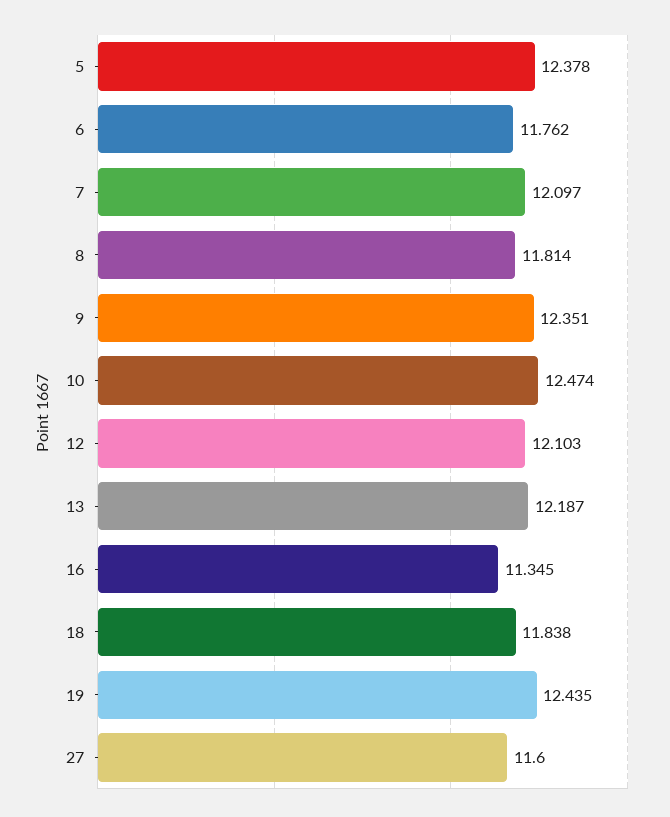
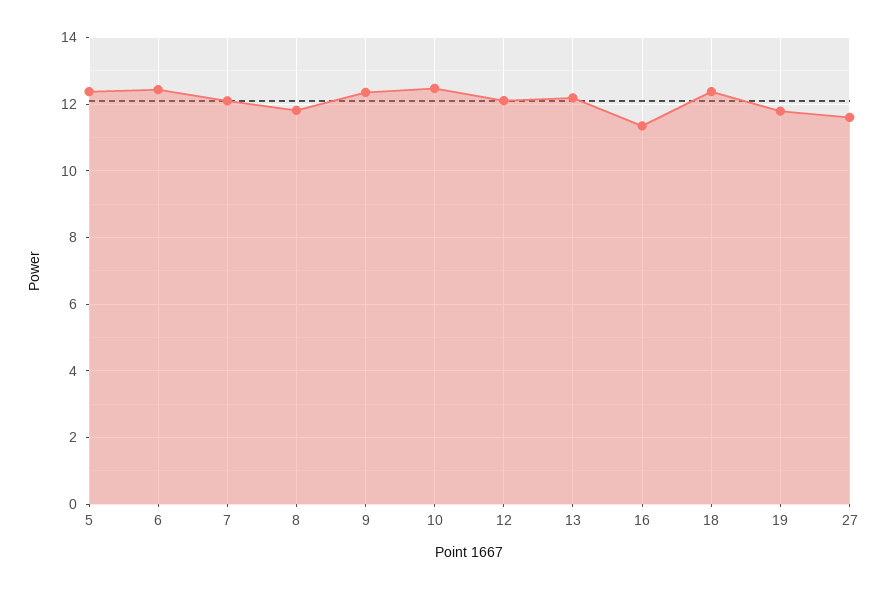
6: 11.762 -> 12.4
18: 11.838 -> 12.4
19: 12.435 -> 11.8

